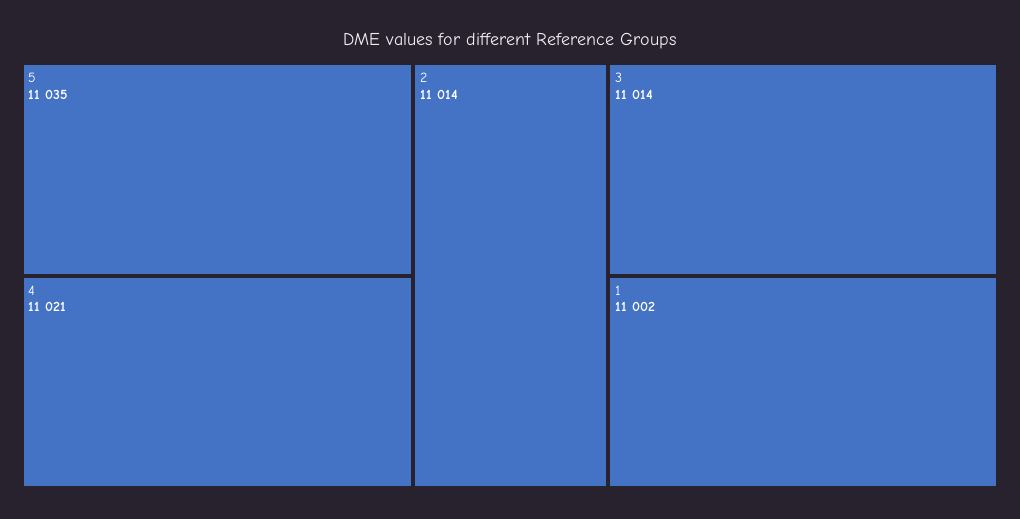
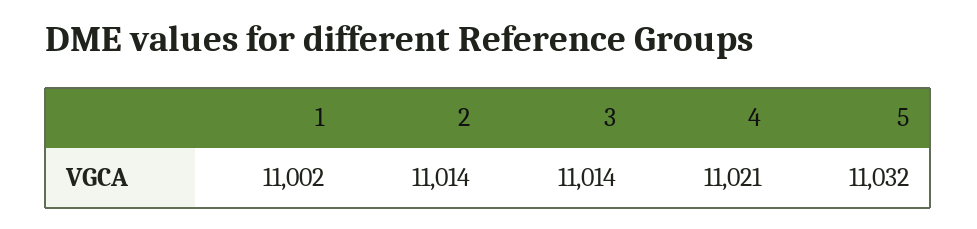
5: 11035 -> 11032

